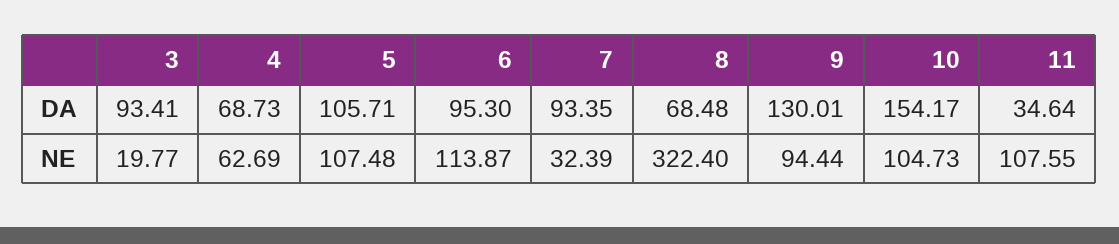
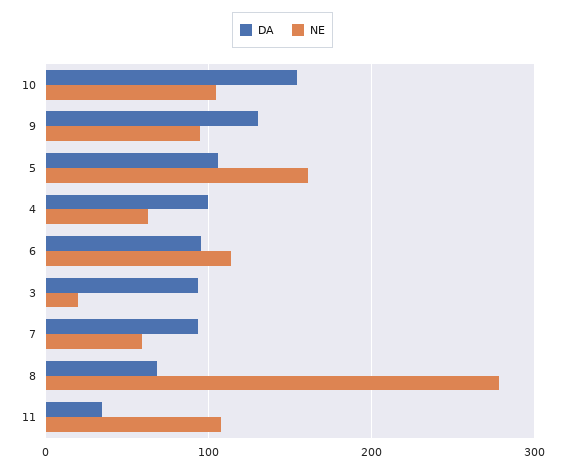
DA, 4: 68.73 -> 100
NE, 5: 107.48 -> 160
NE, 7: 32.39 -> 60
NE, 8: 322.4 -> 280

